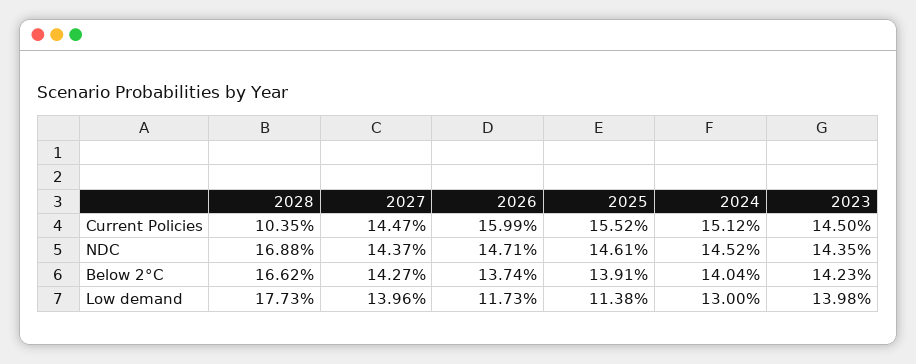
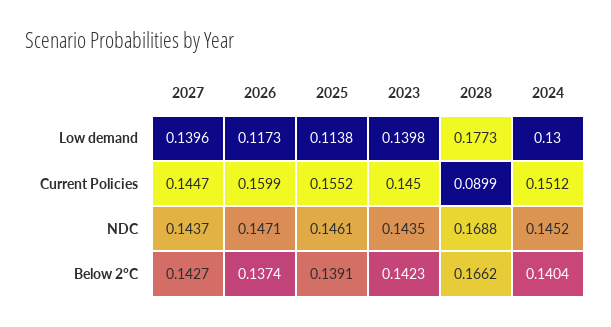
2028, Current Policies: 0.1035 -> 0.0899

